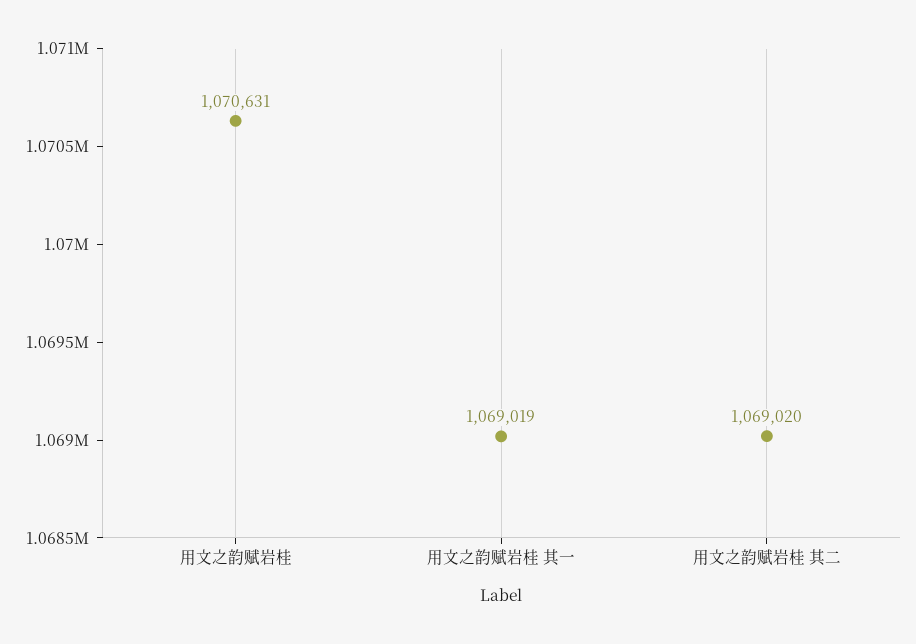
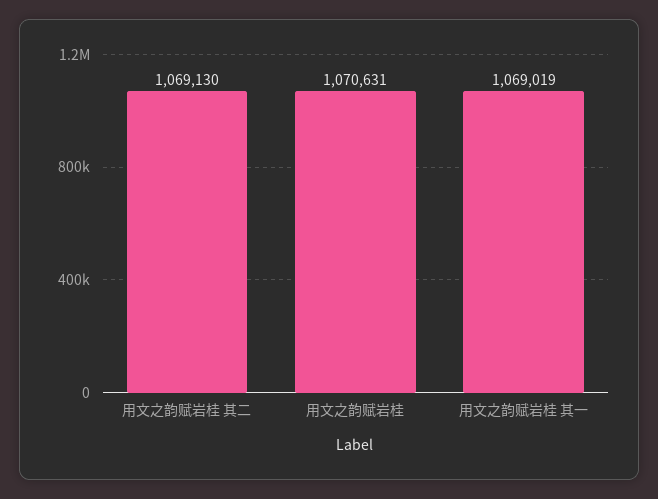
用文之韵赋岩桂 其二: 1069020 -> 1069130

